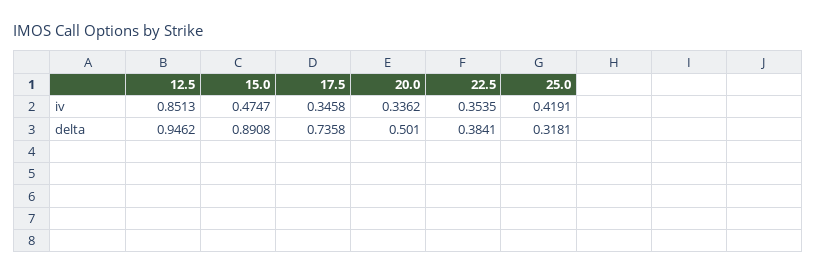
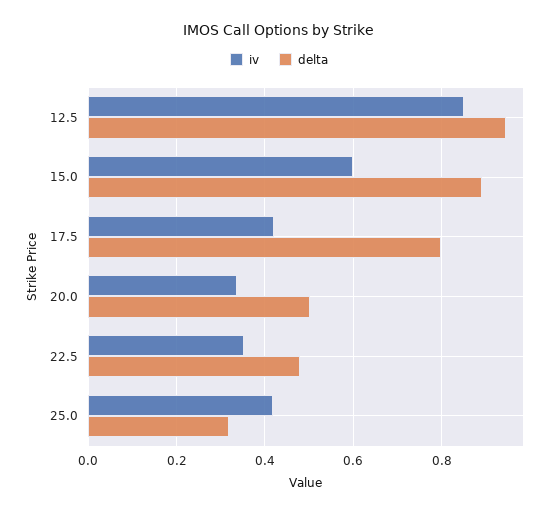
iv, 15.0: 0.4747 -> 0.6
iv, 17.5: 0.3458 -> 0.42
delta, 17.5: 0.7358 -> 0.8
delta, 22.5: 0.3841 -> 0.48

